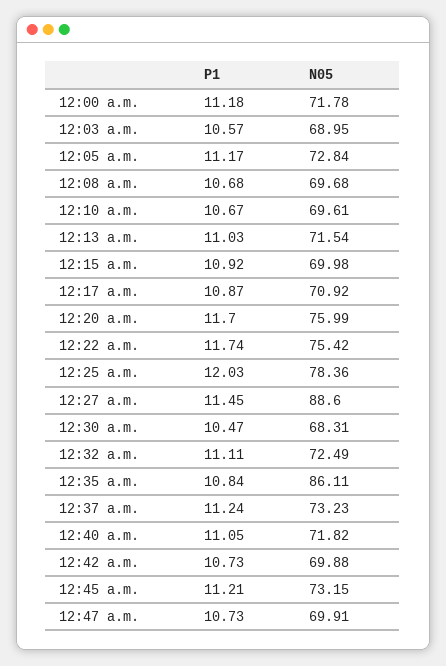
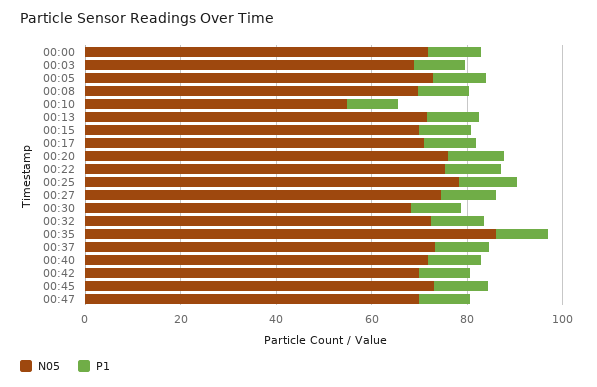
N05, 12:10 a.m.: 69.61 -> 55
N05, 12:27 a.m.: 88.6 -> 75

